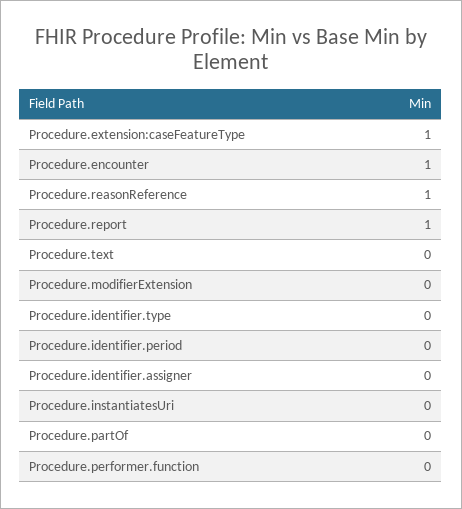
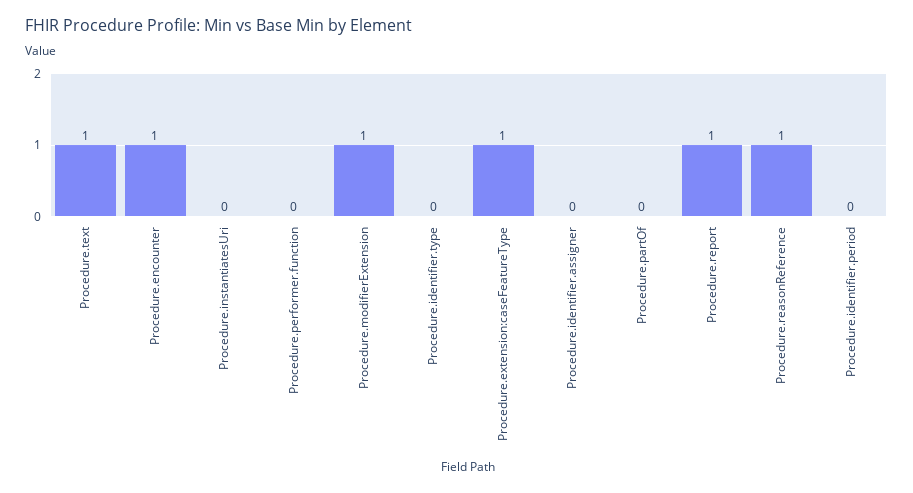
Procedure.text: 0 -> 1
Procedure.modifierExtension: 0 -> 1

